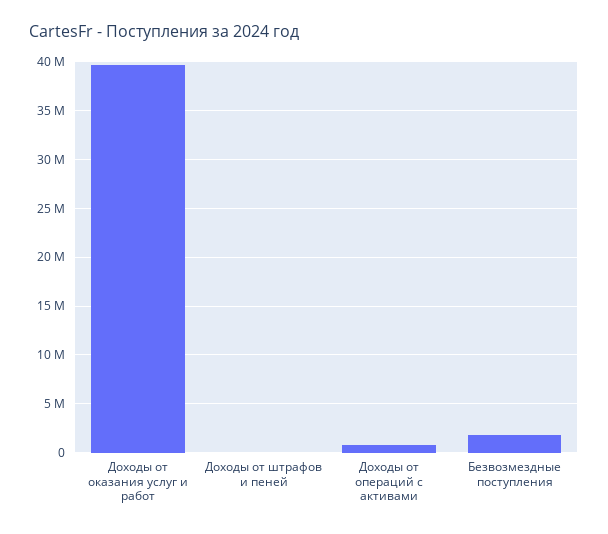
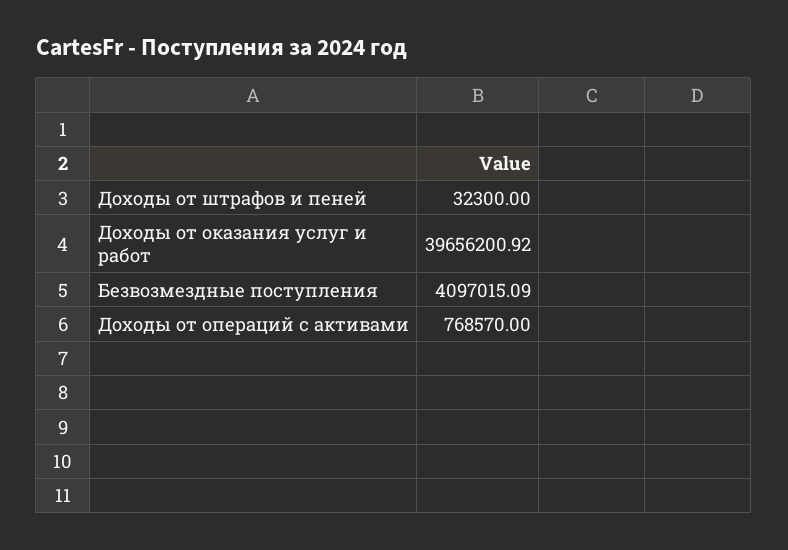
Безвозмездные поступления: 2000000 -> 4097015.09

